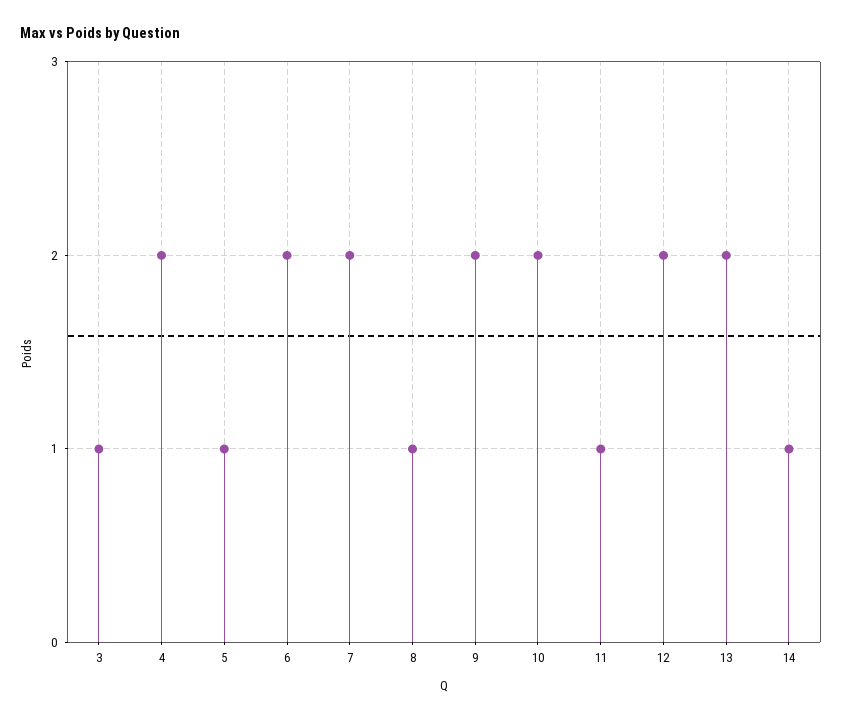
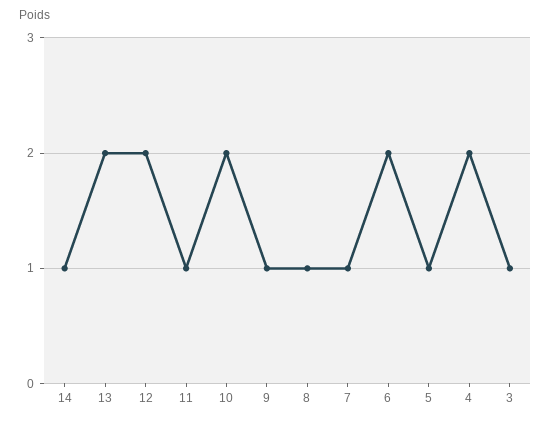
7: 2 -> 1
9: 2 -> 1

